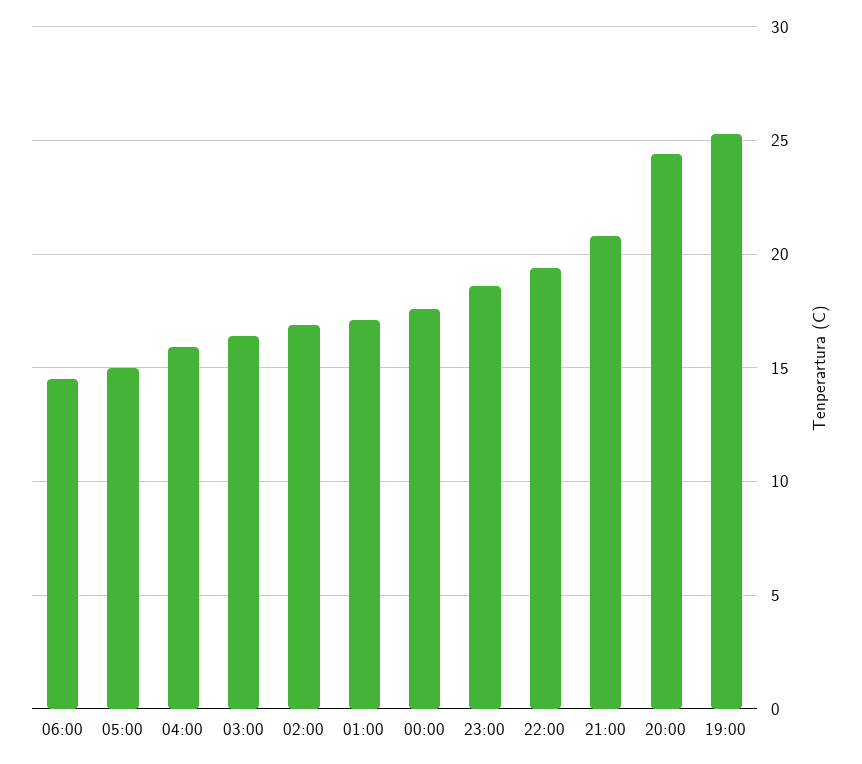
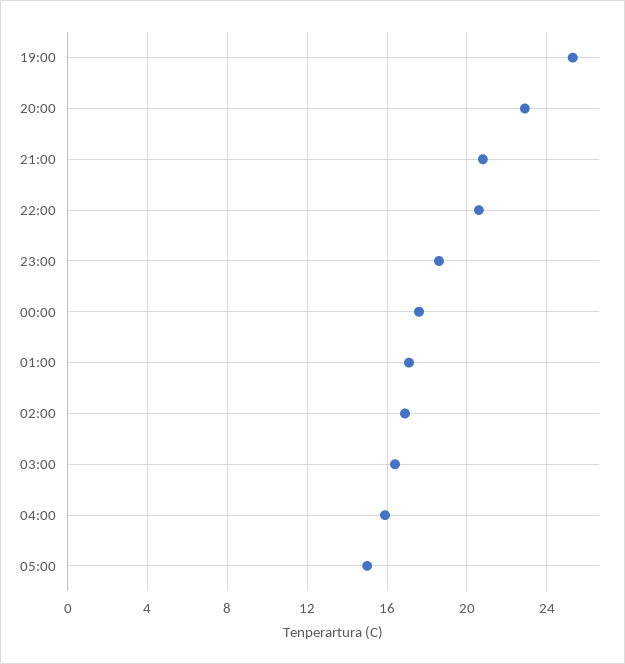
06:00: 14.5 -> none
22:00: 19.5 -> 20.5
20:00: 24.5 -> 23

